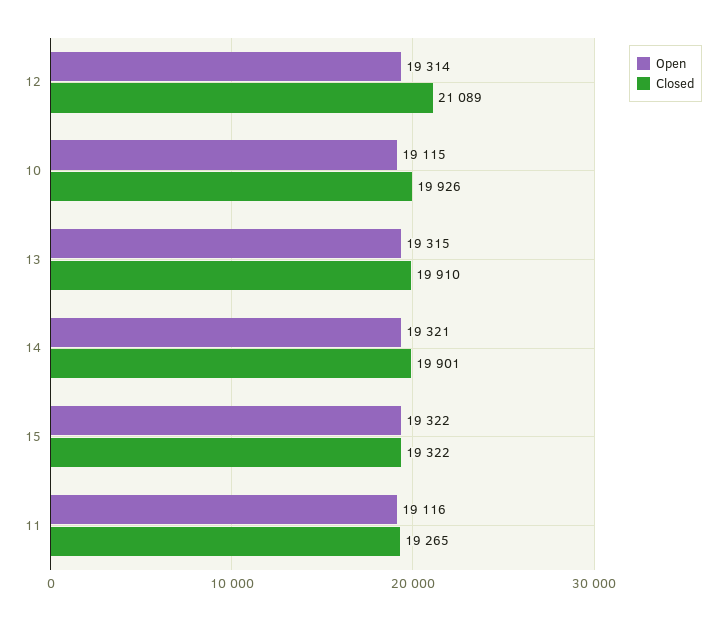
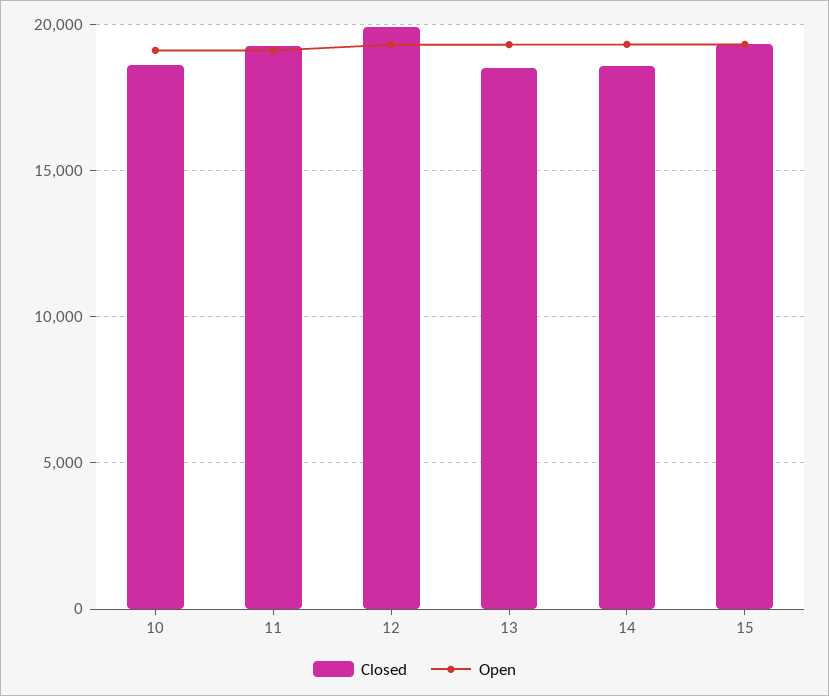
Closed, 12: 21089 -> 20000
Closed, 10: 19926 -> 18500
Closed, 13: 19910 -> 18500
Closed, 14: 19901 -> 18500

